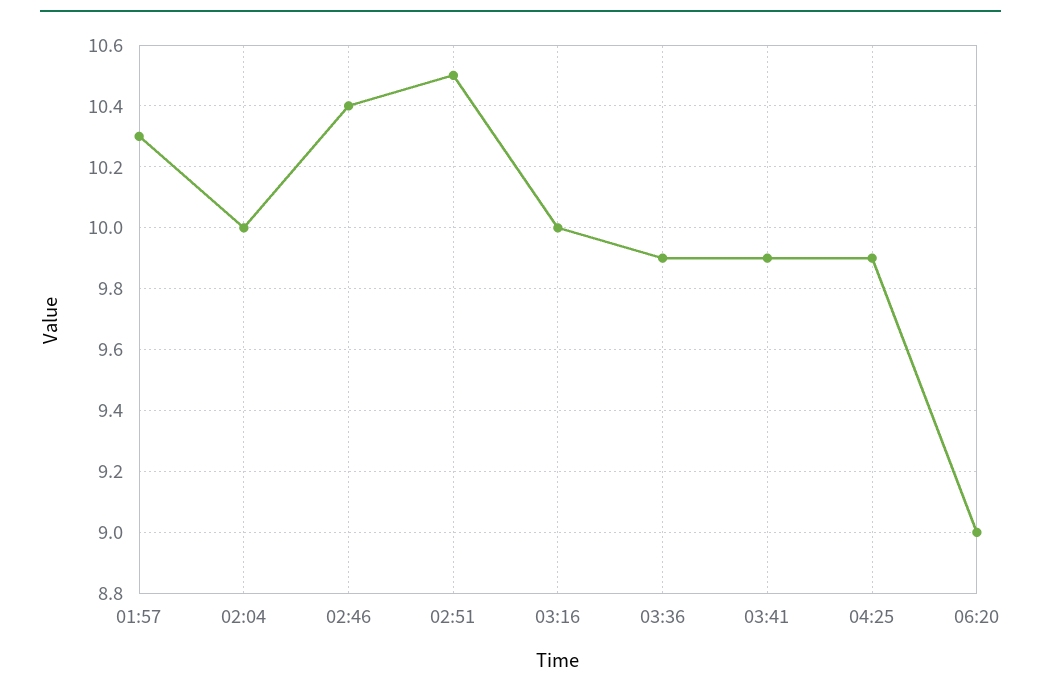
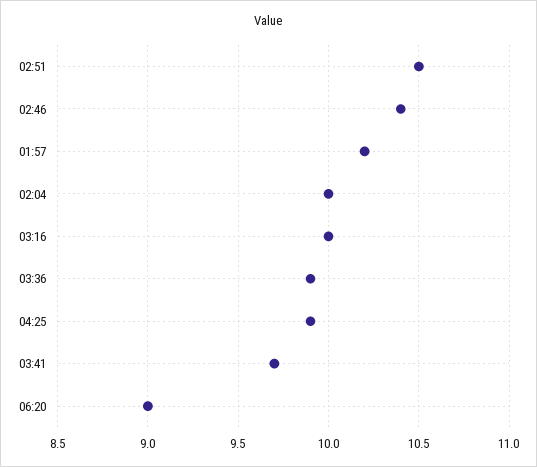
01:57: 10.3 -> 10.2
03:41: 9.9 -> 9.7

